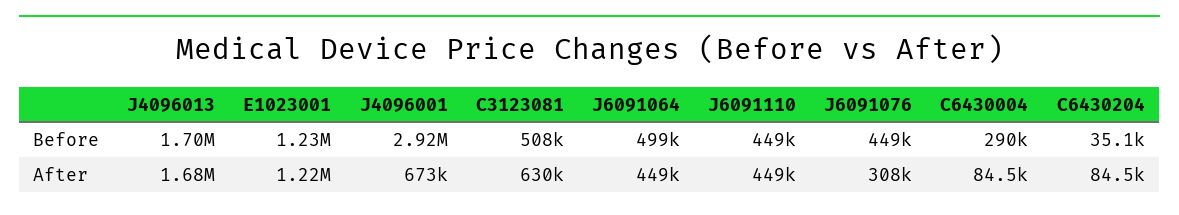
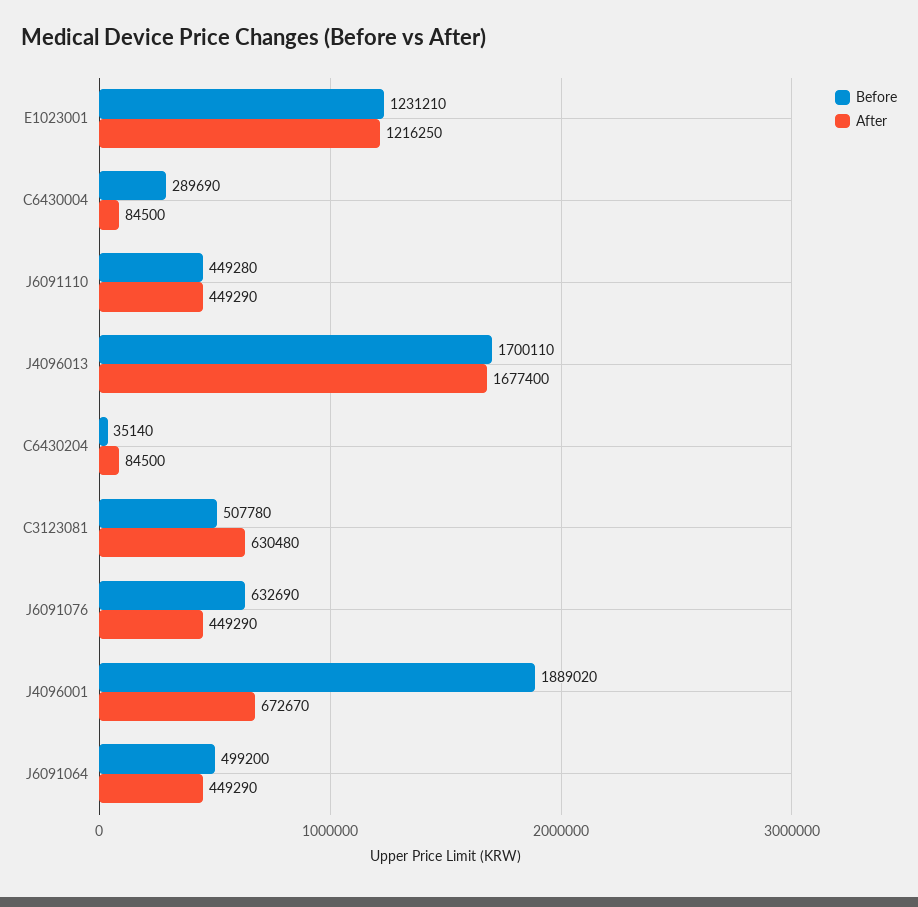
Before, J4096001: 2920000 -> 1889020
Before, J6091076: 449000 -> 632690
After, J6091076: 308000 -> 449290

